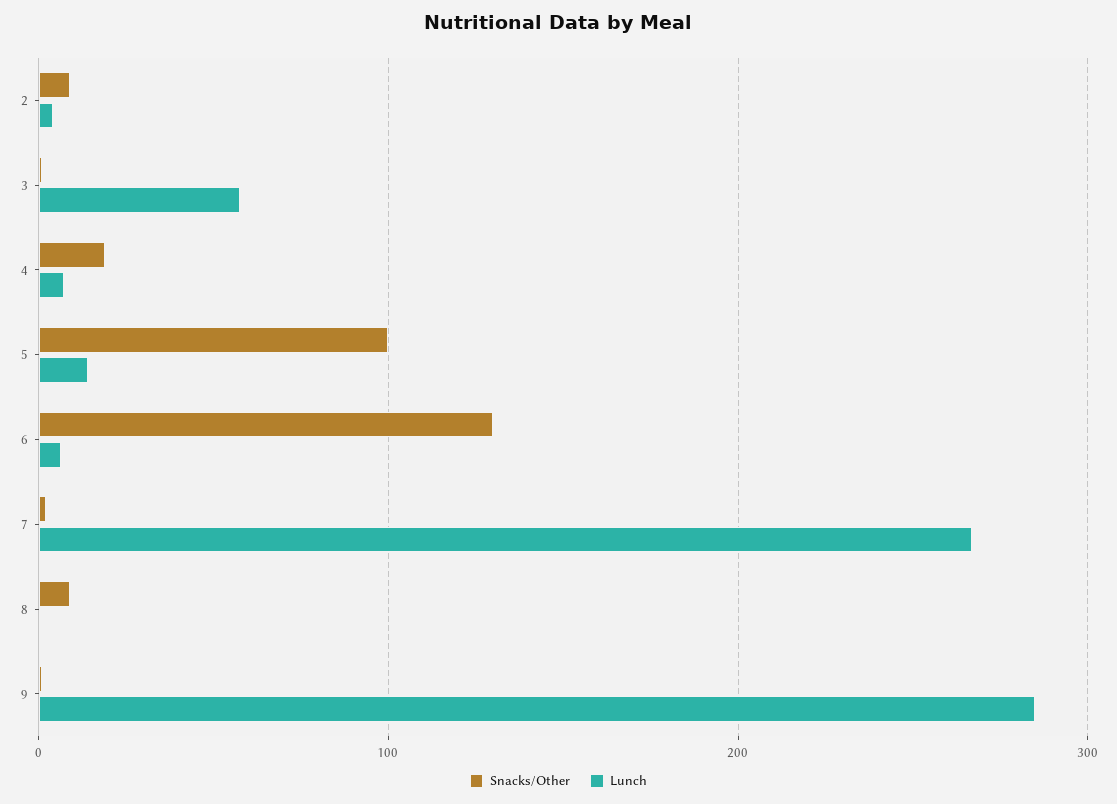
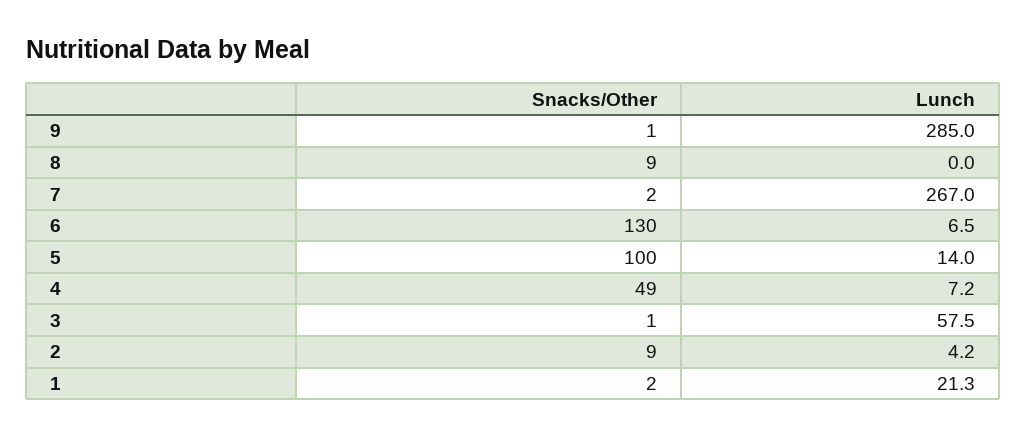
Snacks/Other, 4: 20 -> 49
Snacks/Other, 1: none -> 2
Lunch, 1: none -> 21.3

